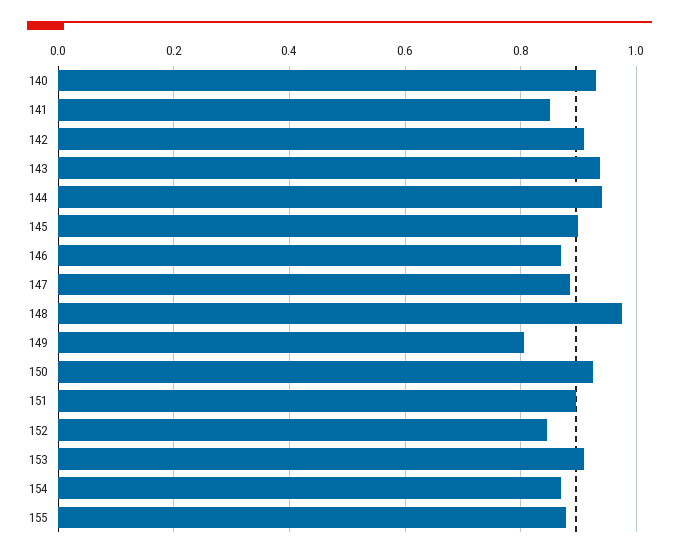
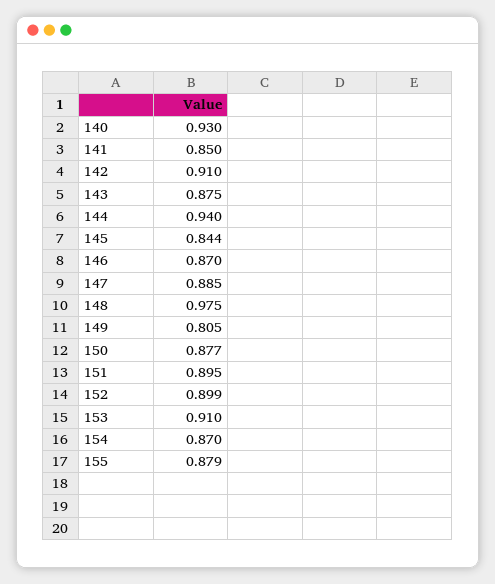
143: 0.94 -> 0.875
145: 0.9 -> 0.844
150: 0.92 -> 0.877
152: 0.84 -> 0.899

